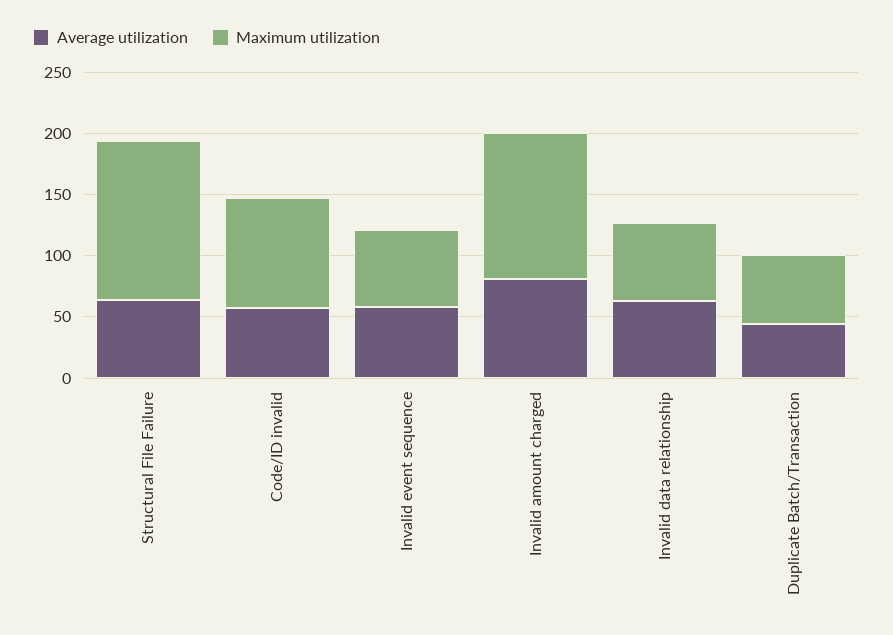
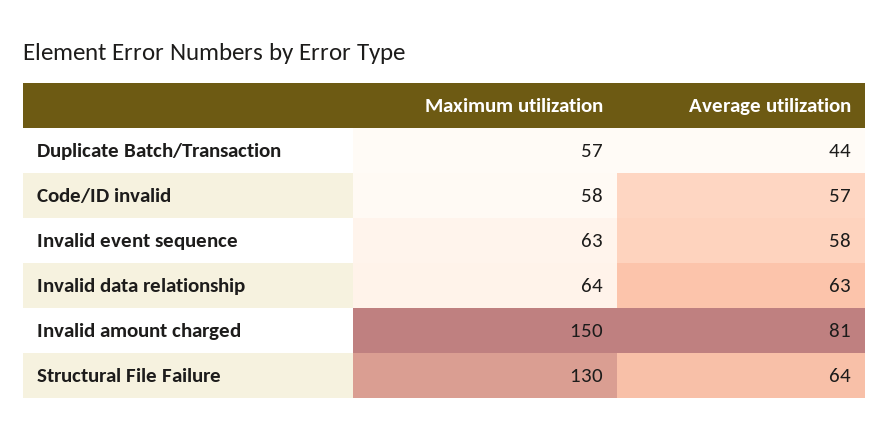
Maximum utilization, Code/ID invalid: 90 -> 58
Maximum utilization, Invalid amount charged: 120 -> 150

